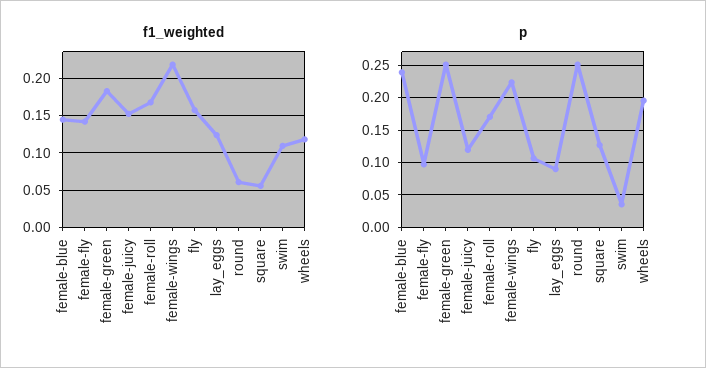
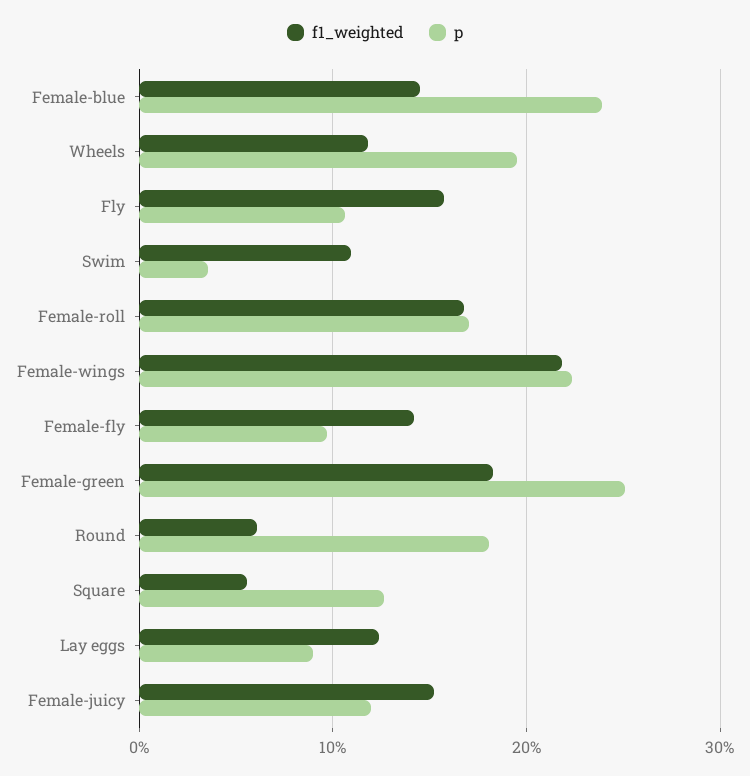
p, round: 0.25 -> 0.18

